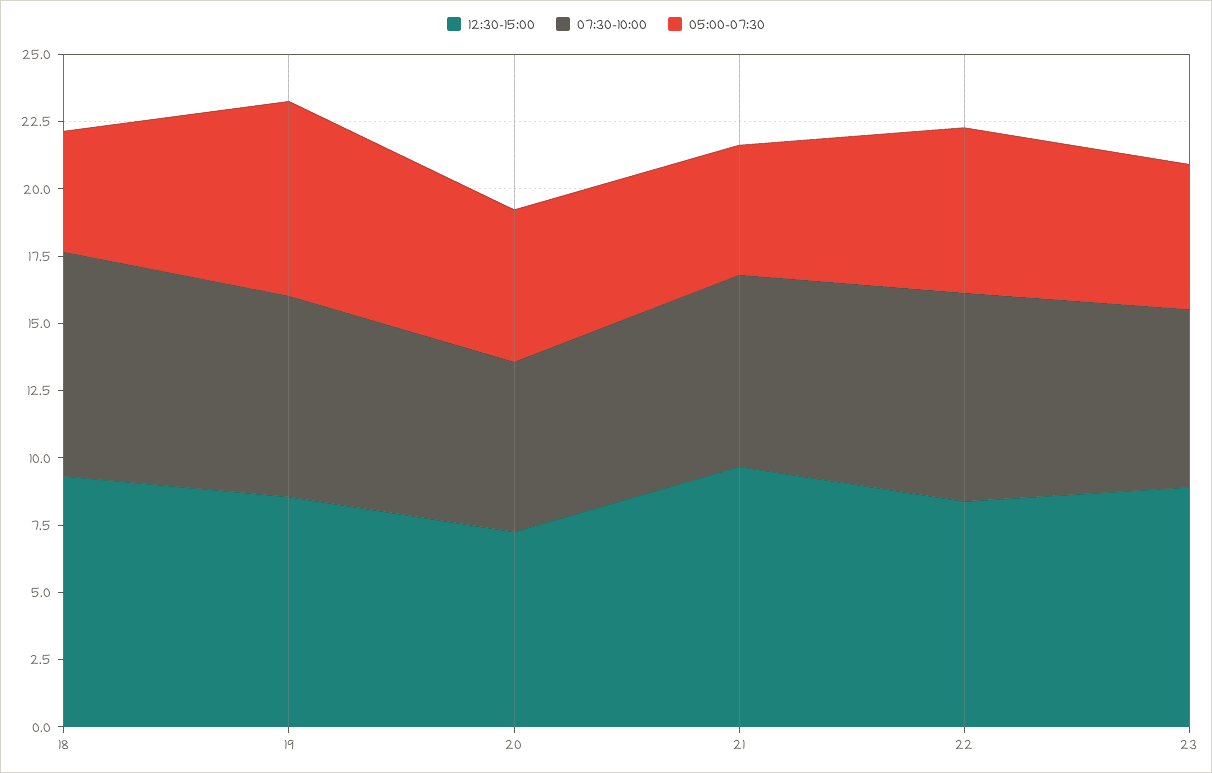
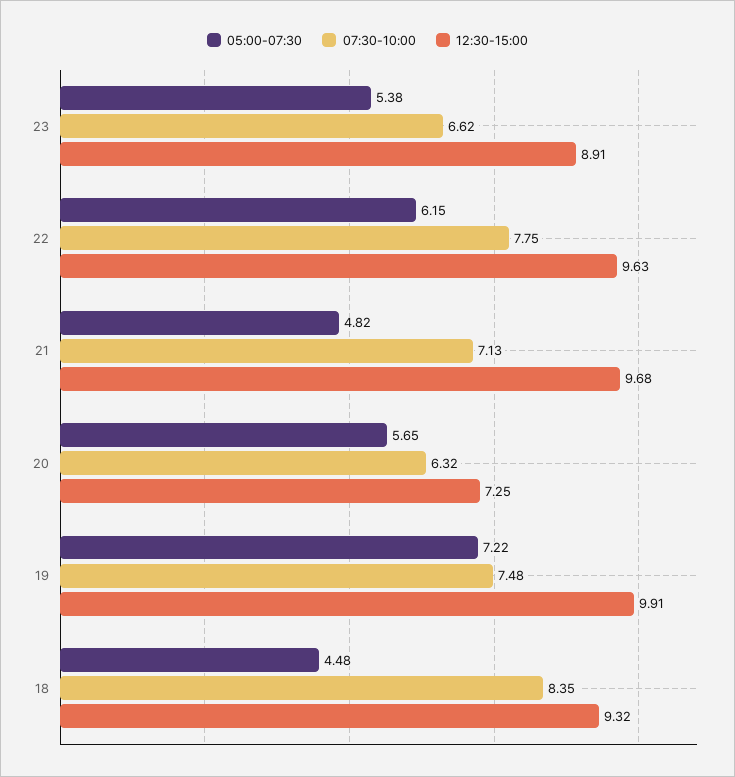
12:30-15:00, 19: 8.5 -> 9.91
12:30-15:00, 22: 8.5 -> 9.63

